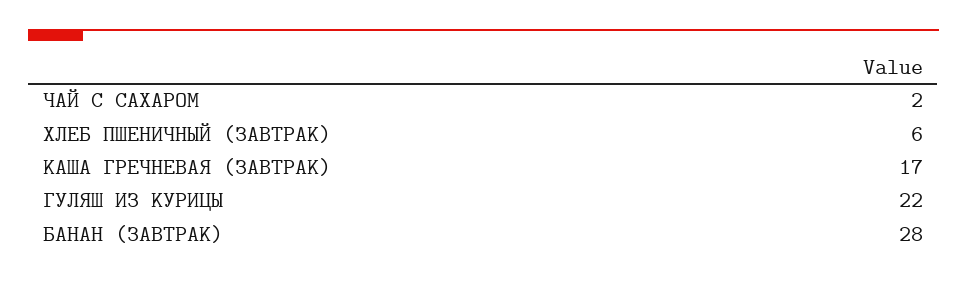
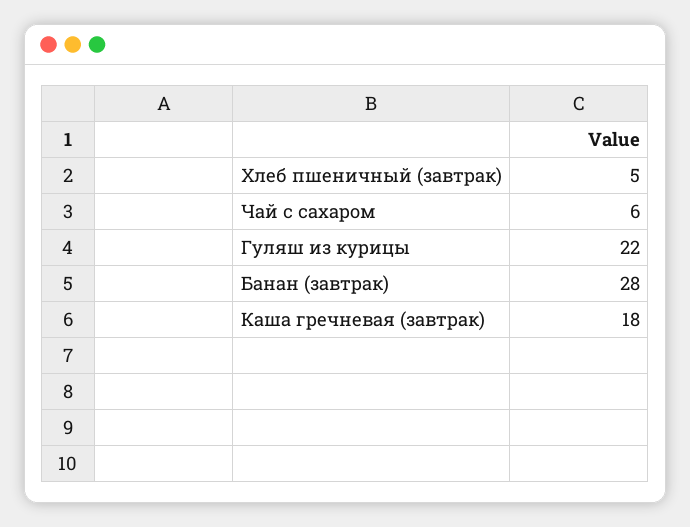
ЧАЙ С САХАРОМ: 2 -> 6
ХЛЕБ ПШЕНИЧНЫЙ (ЗАВТРАК): 6 -> 5
КАША ГРЕЧНЕВАЯ (ЗАВТРАК): 17 -> 18

